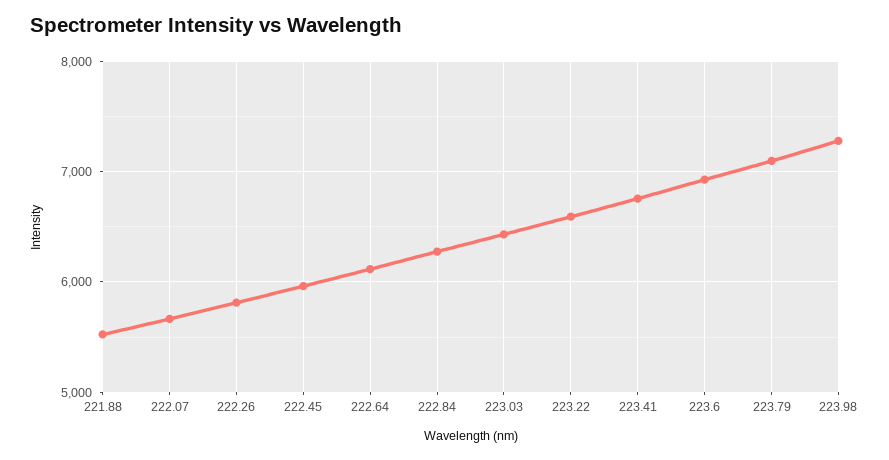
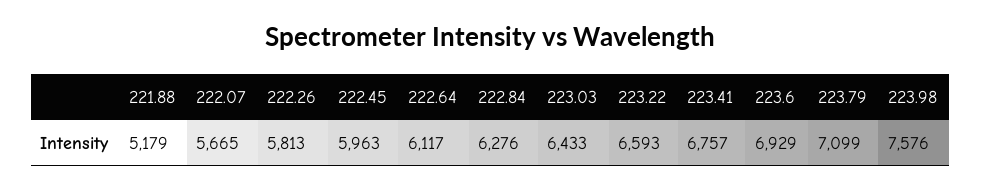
221.88: 5500 -> 5179
223.98: 7300 -> 7576

